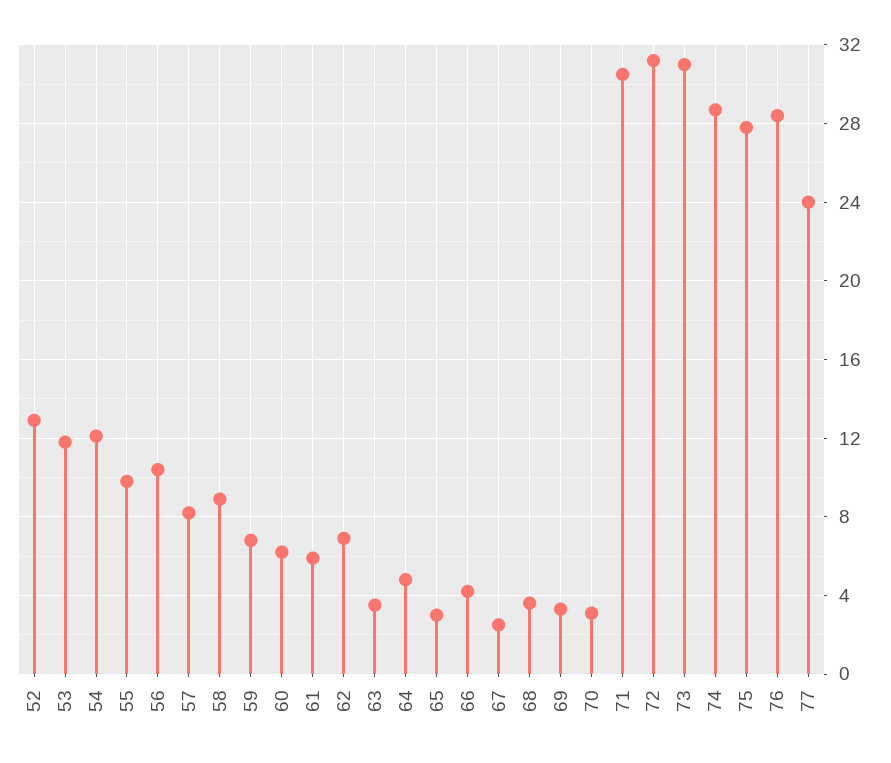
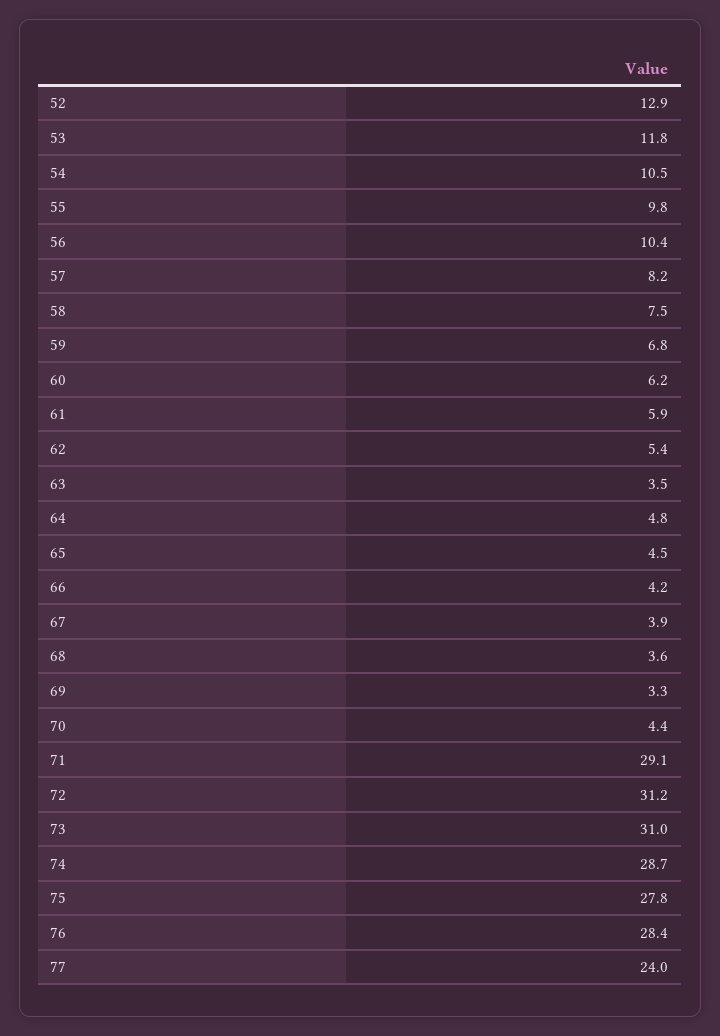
54: 12 -> 10.5
58: 9 -> 7.5
62: 7 -> 5.4
65: 3 -> 4.5
67: 2.5 -> 3.9
70: 3 -> 4.4
71: 30.5 -> 29.1

